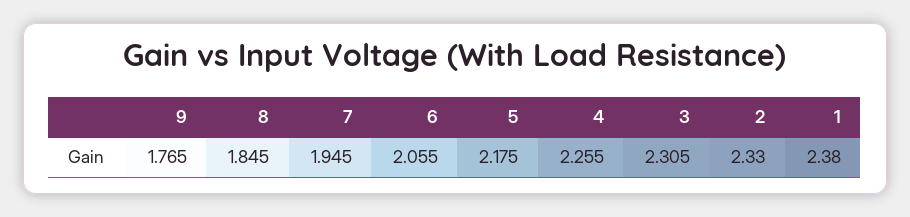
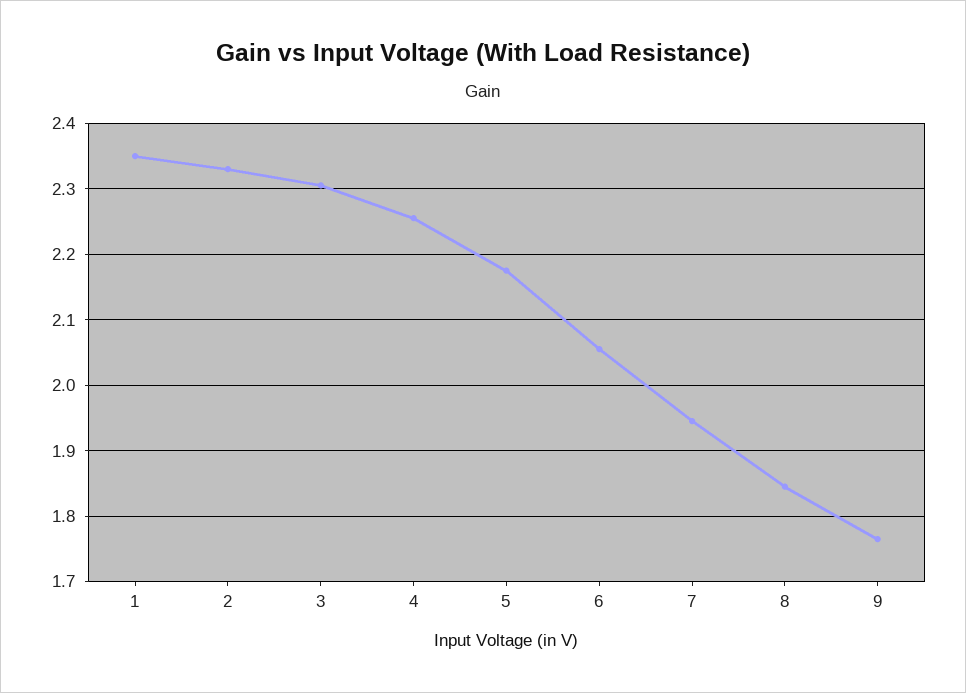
1: 2.38 -> 2.35

